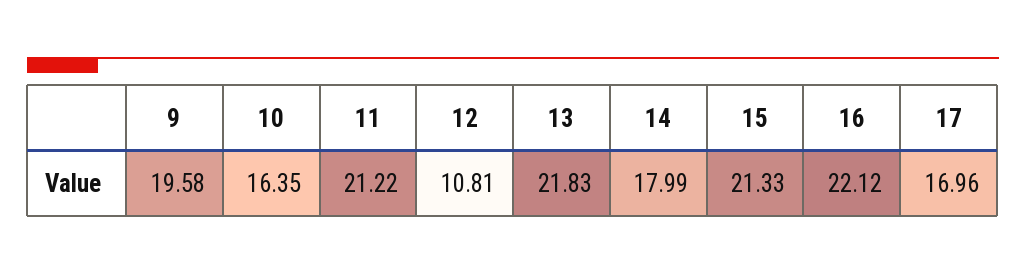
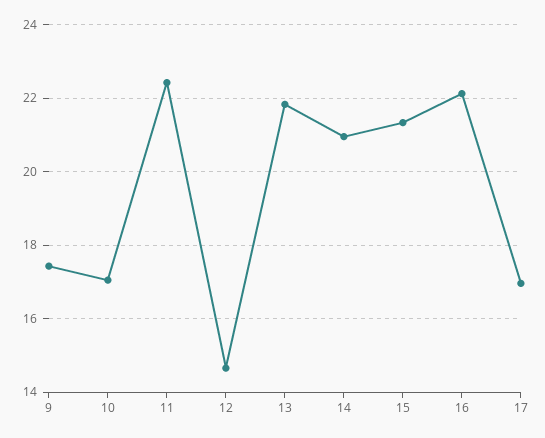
9: 19.58 -> 17.4
10: 16.35 -> 17
11: 21.22 -> 22.4
12: 10.81 -> 14.6
14: 17.99 -> 21

